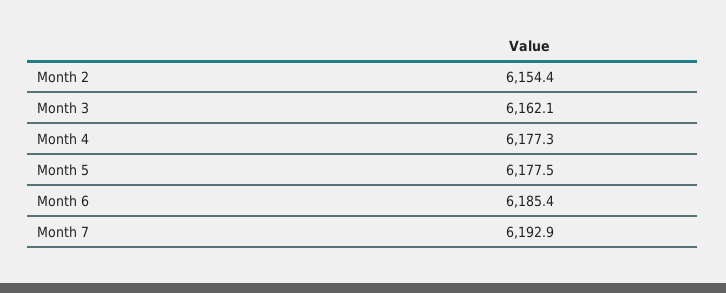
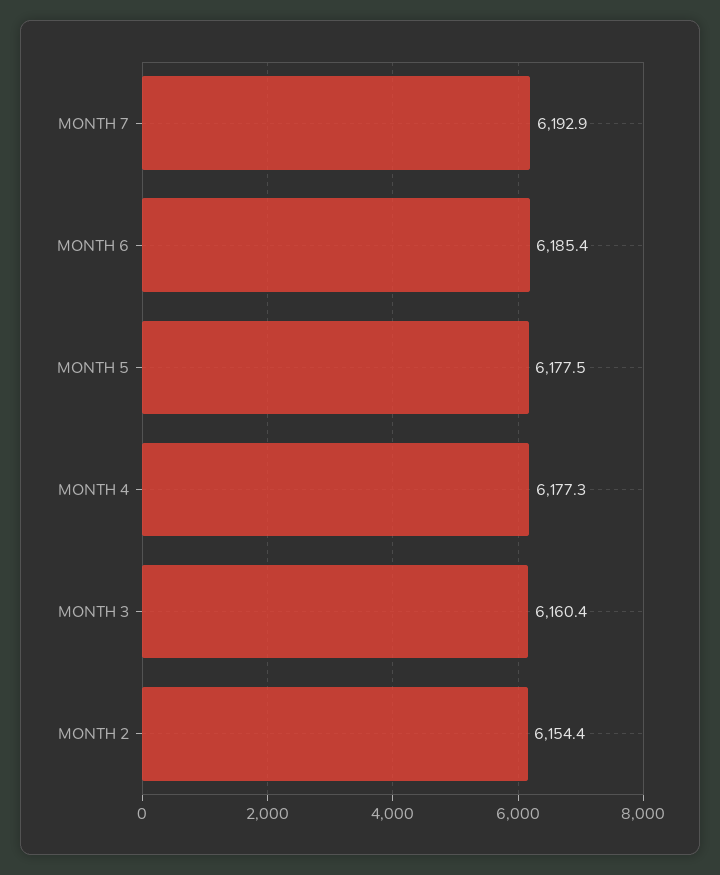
Month 3: 6162.1 -> 6160.4

